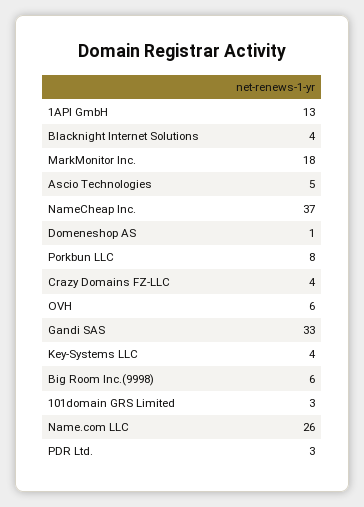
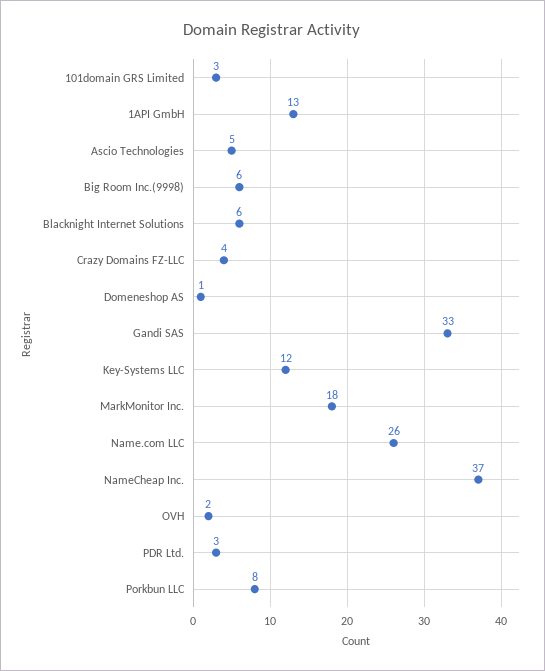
Blacknight Internet Solutions: 4 -> 6
OVH: 6 -> 2
Key-Systems LLC: 4 -> 12

